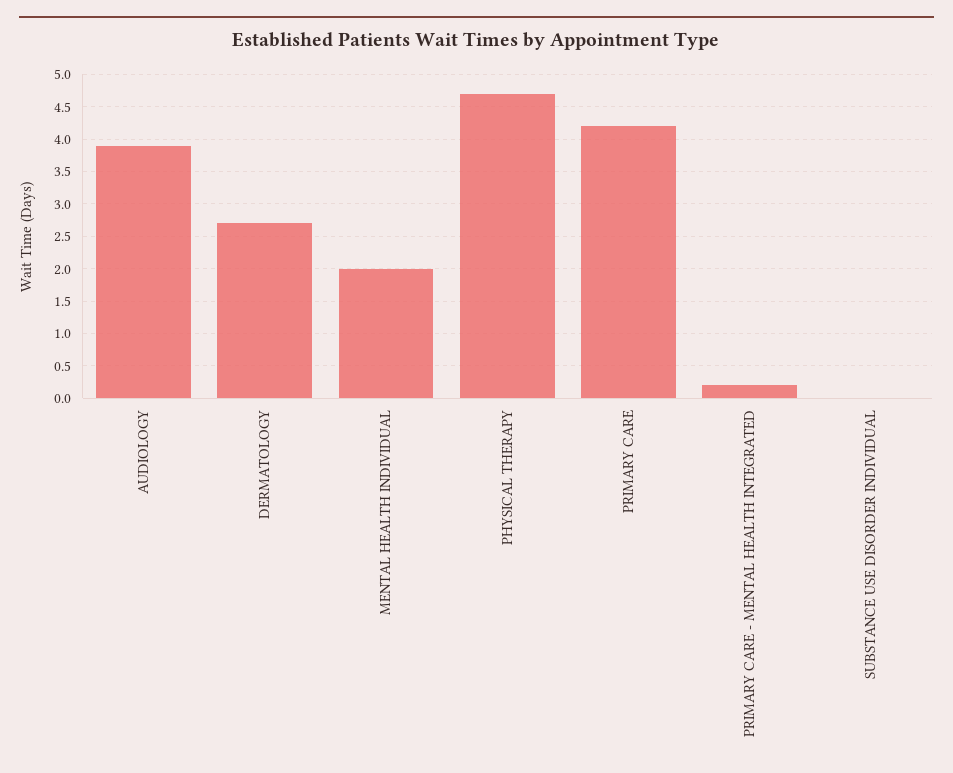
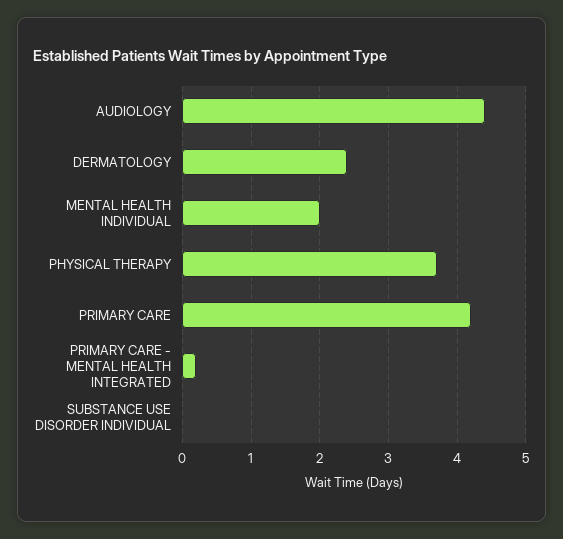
AUDIOLOGY: 3.9 -> 4.4
DERMATOLOGY: 2.7 -> 2.4
PHYSICAL THERAPY: 4.7 -> 3.7

